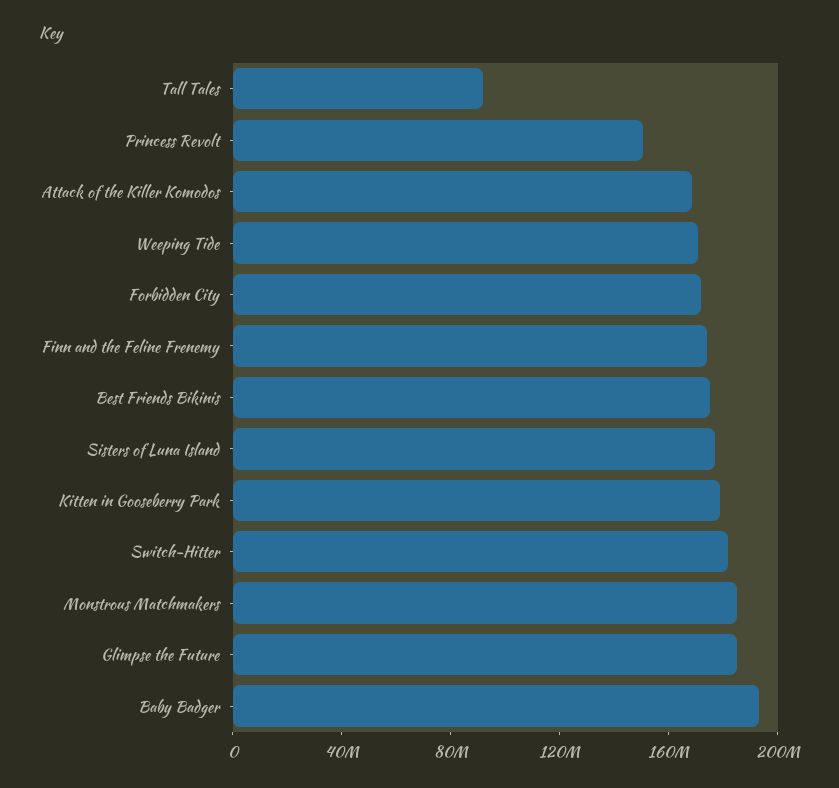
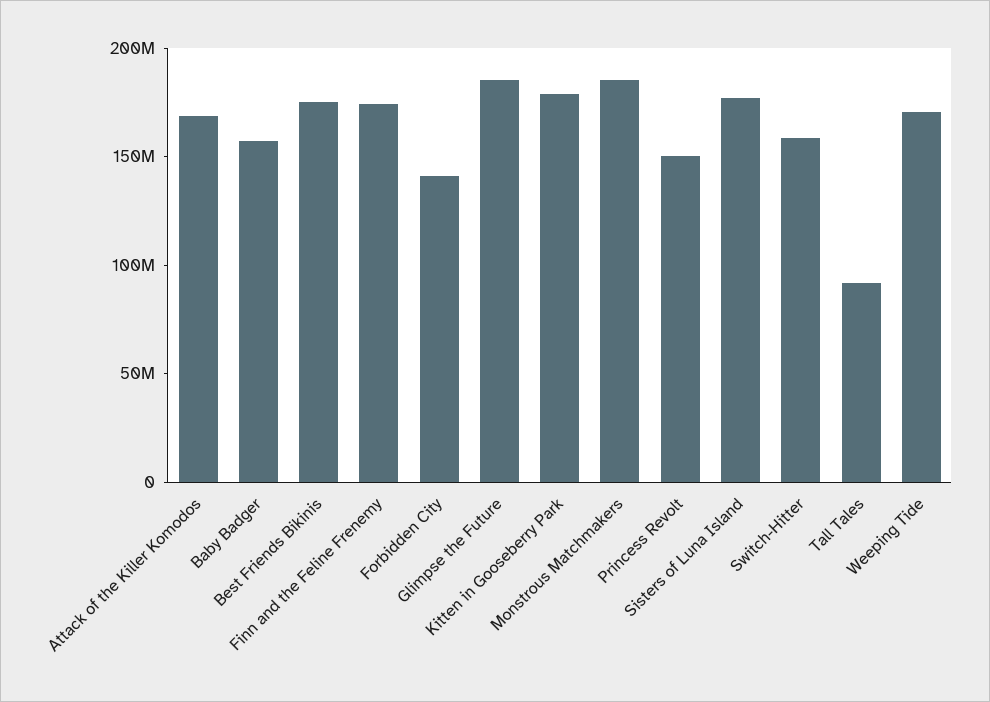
Forbidden City: 170000000 -> 140000000
Switch-Hitter: 180000000 -> 160000000
Baby Badger: 190000000 -> 160000000

